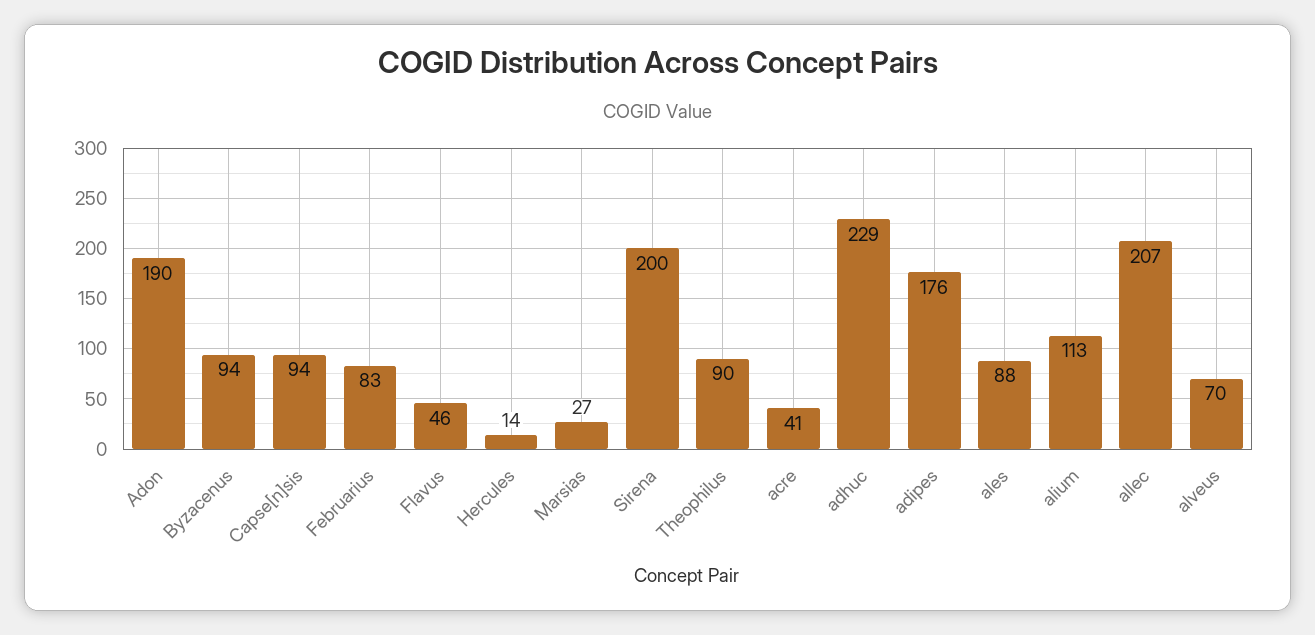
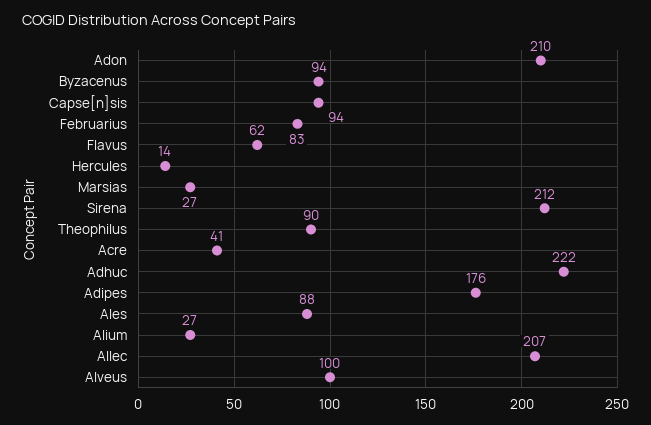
Adon: 190 -> 210
Flavus: 46 -> 62
Sirena: 200 -> 212
adhuc: 229 -> 222
alium: 113 -> 27
alveus: 70 -> 100

